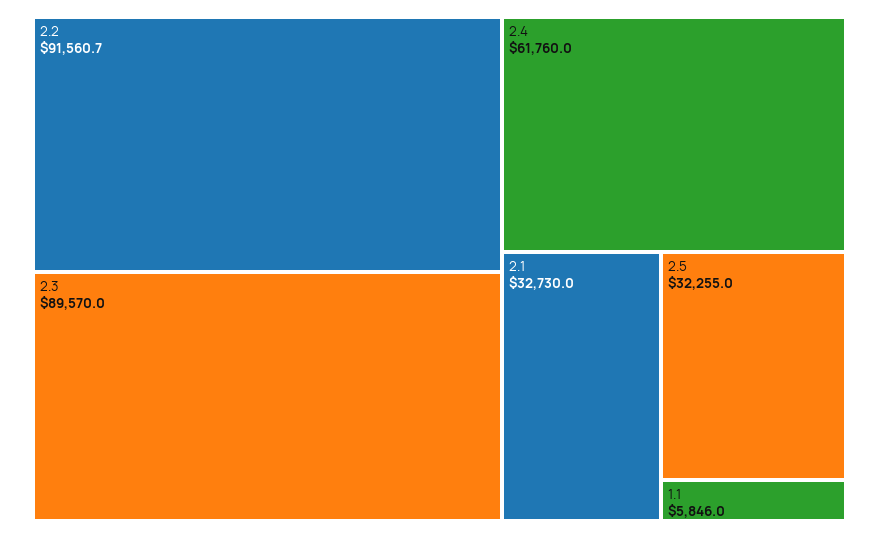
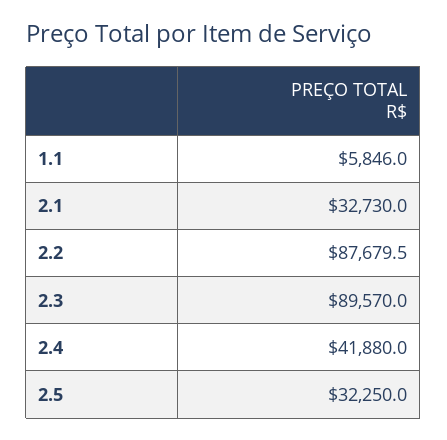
2.2: 91560.7 -> 87679.5
2.4: 61760 -> 41880
2.5: 32255 -> 32250

